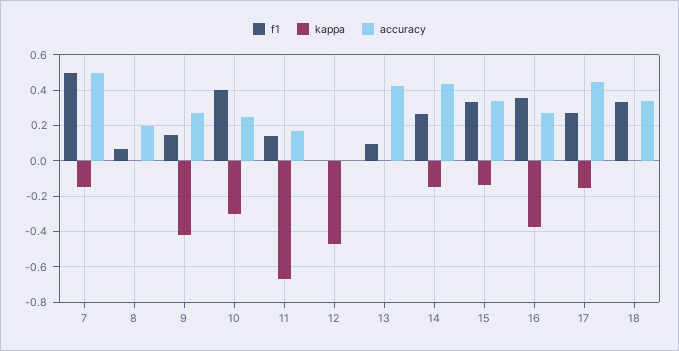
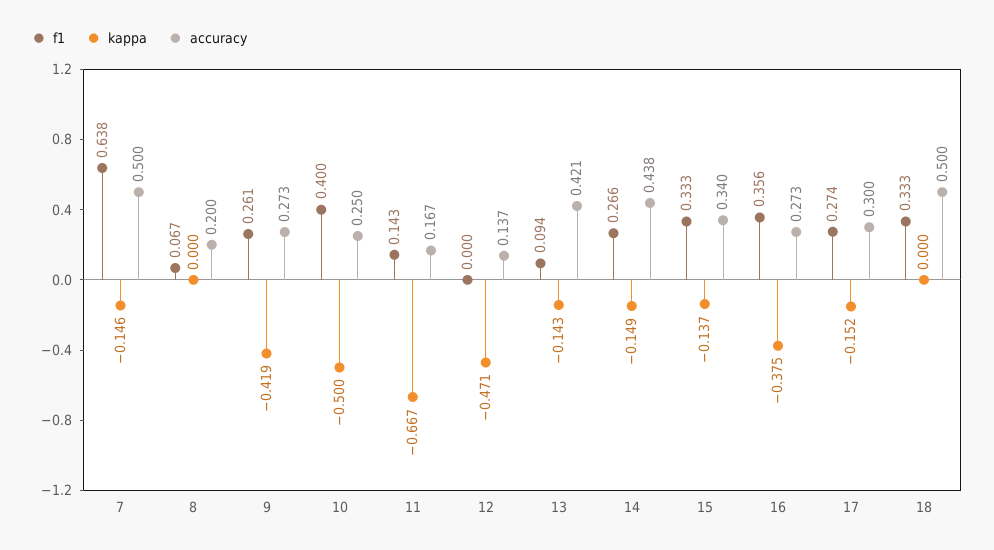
f1, 7: 0.5 -> 0.638
f1, 9: 0.15 -> 0.261
kappa, 10: -0.3 -> -0.5
accuracy, 12: 0 -> 0.137
kappa, 13: 0 -> -0.143
accuracy, 17: 0.45 -> 0.3
accuracy, 18: 0.35 -> 0.5

